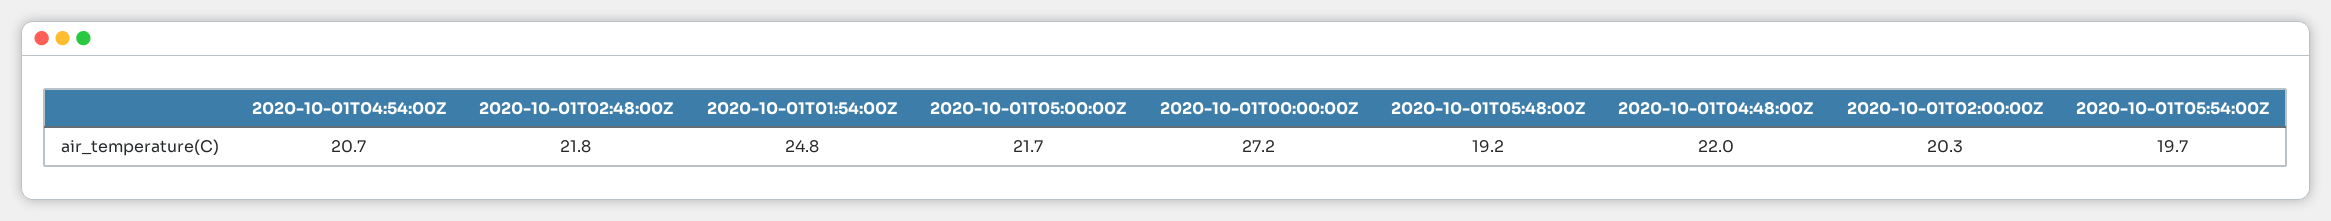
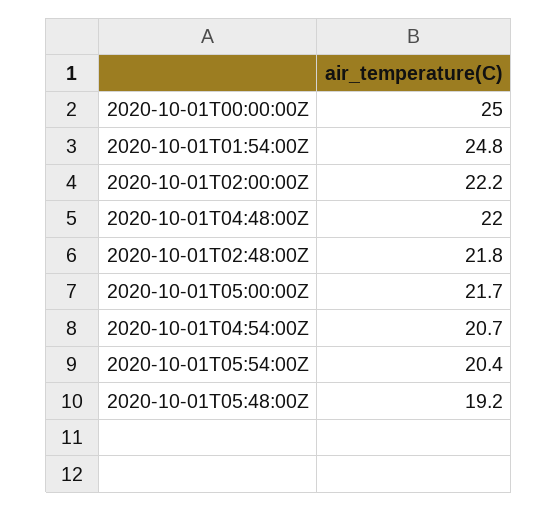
2020-10-01T00:00:00Z: 27.2 -> 25
2020-10-01T02:00:00Z: 20.3 -> 22.2
2020-10-01T05:54:00Z: 19.7 -> 20.4

